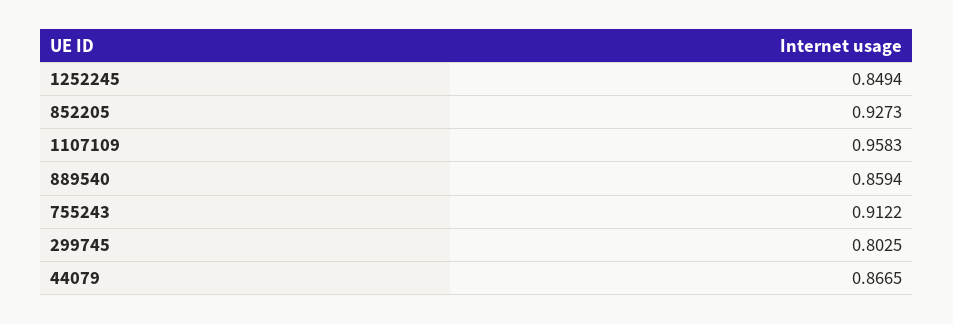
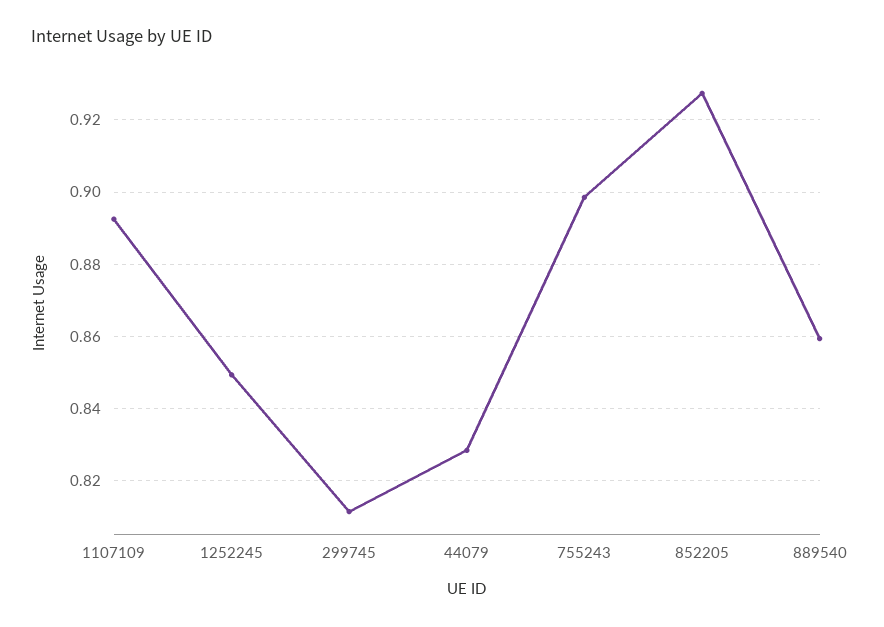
1107109: 0.9583 -> 0.892
755243: 0.9122 -> 0.898
299745: 0.8025 -> 0.812
44079: 0.8665 -> 0.828

